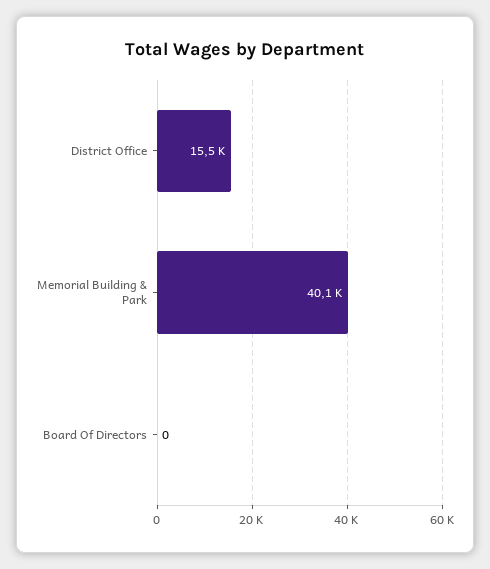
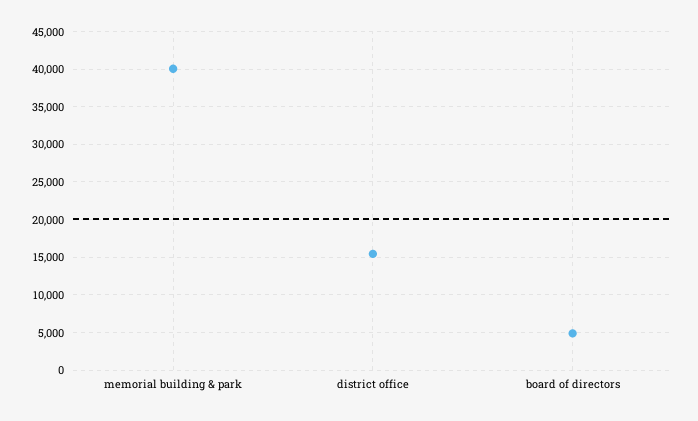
Board Of Directors: 0 -> 5000

